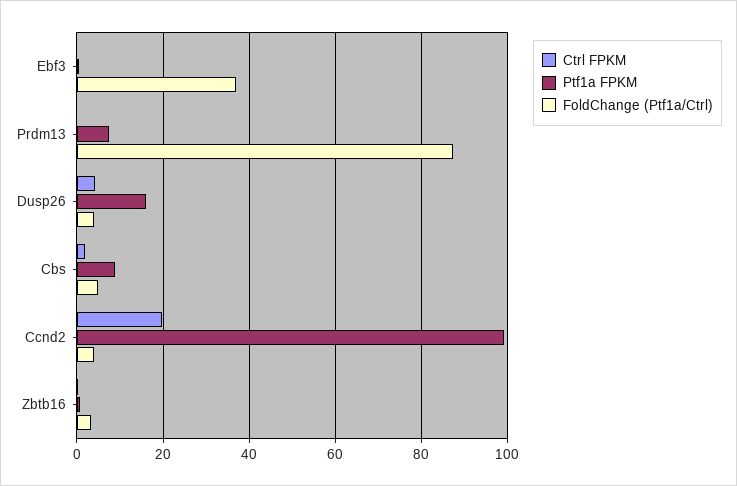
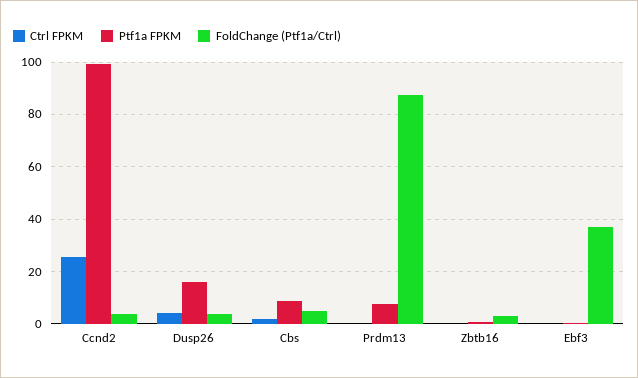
Ctrl FPKM, Ccnd2: 20 -> 25

